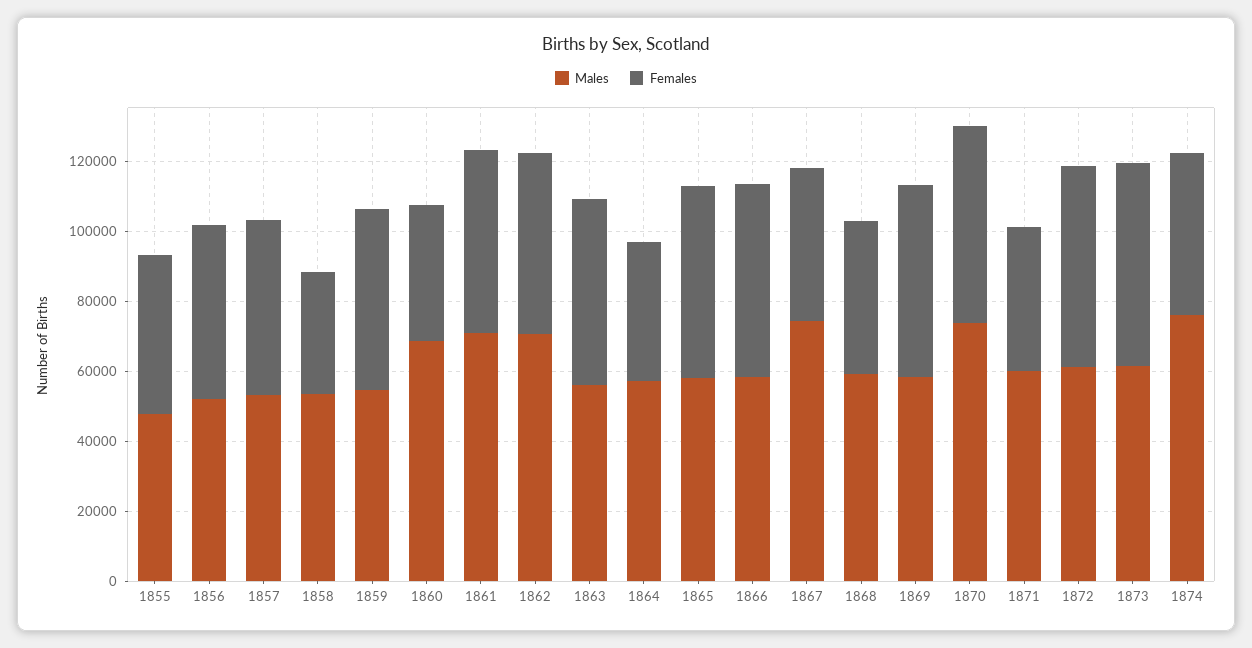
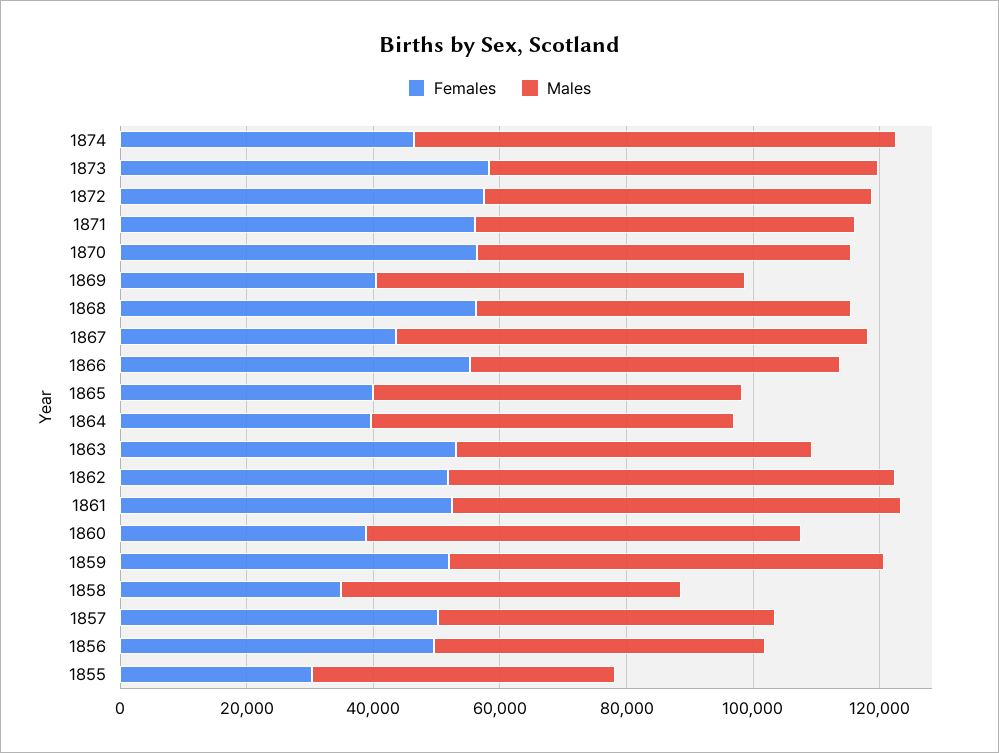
Females, 1855: 45000 -> 30000
Males, 1859: 55000 -> 70000
Females, 1865: 55000 -> 40000
Females, 1868: 45000 -> 55000
Females, 1869: 55000 -> 40000
Males, 1870: 75000 -> 60000
Females, 1871: 40000 -> 55000

